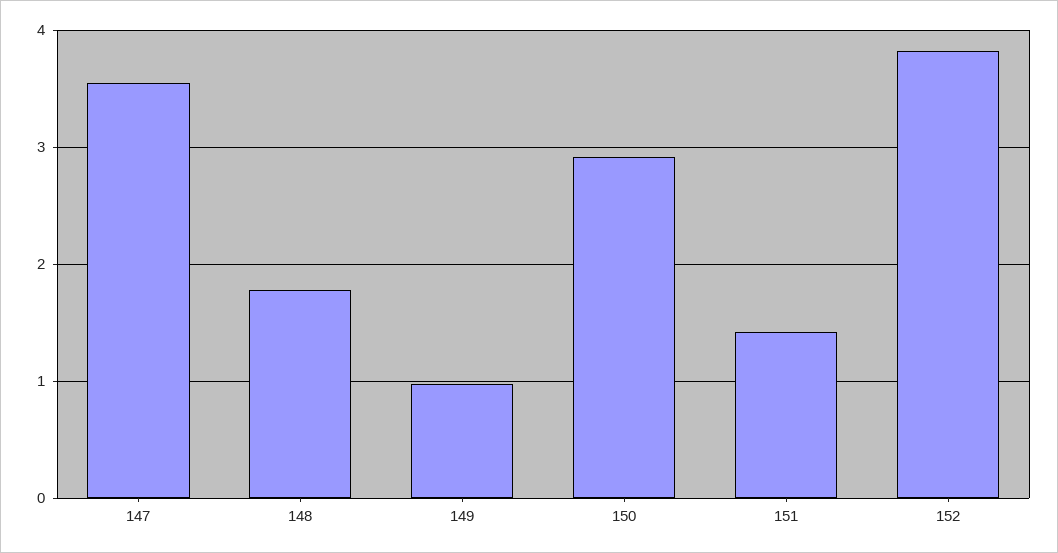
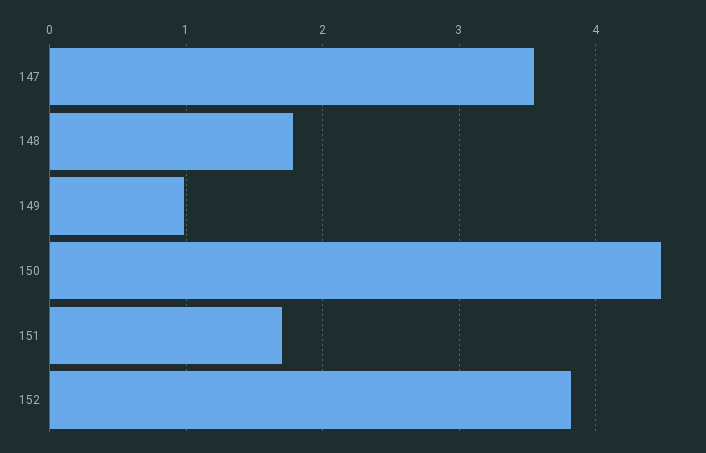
150: 2.9 -> 4.5
151: 1.4 -> 1.7

